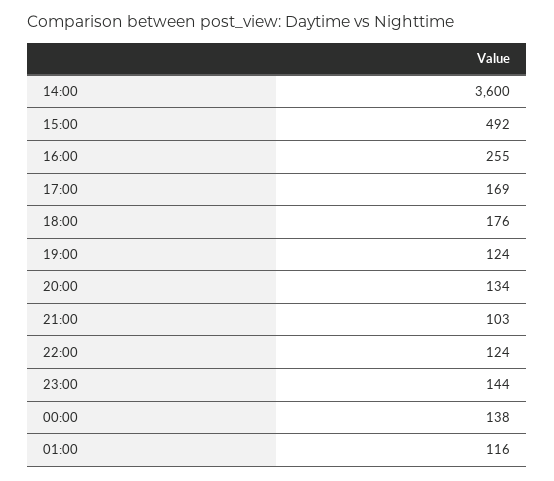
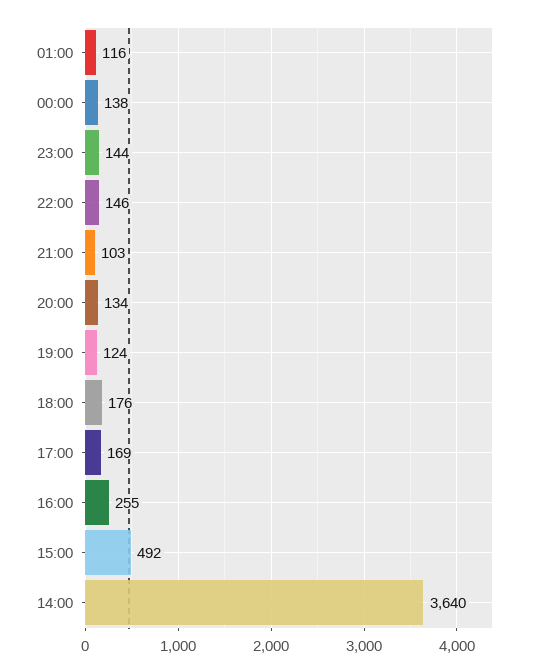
14:00: 3600 -> 3640
22:00: 124 -> 146

